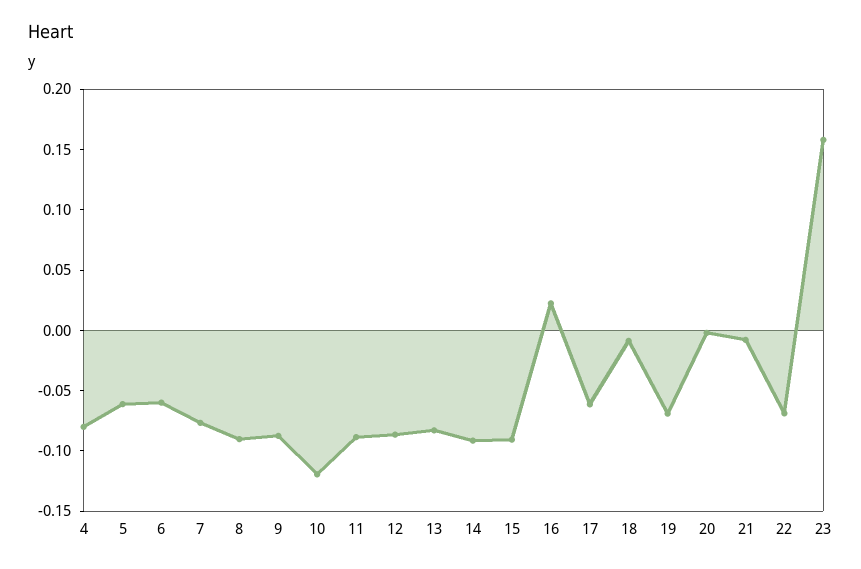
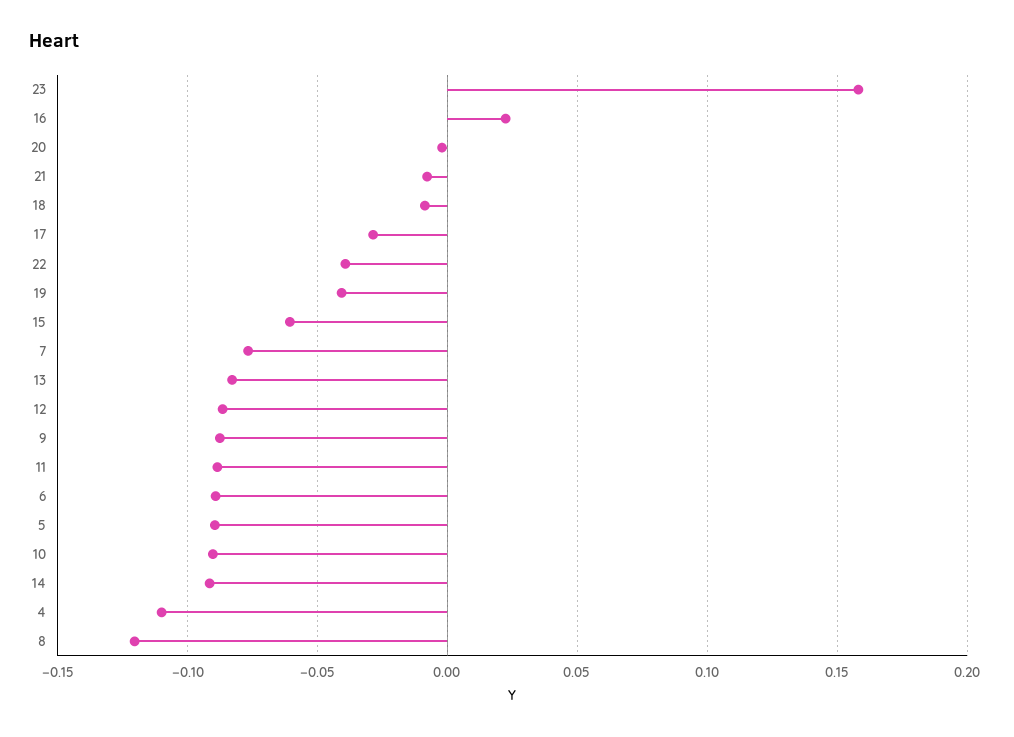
4: -0.08 -> -0.11
5: -0.06 -> -0.09
6: -0.06 -> -0.09
8: -0.09 -> -0.12
10: -0.12 -> -0.09
15: -0.09 -> -0.06
17: -0.06 -> -0.03
19: -0.07 -> -0.04
22: -0.07 -> -0.04

